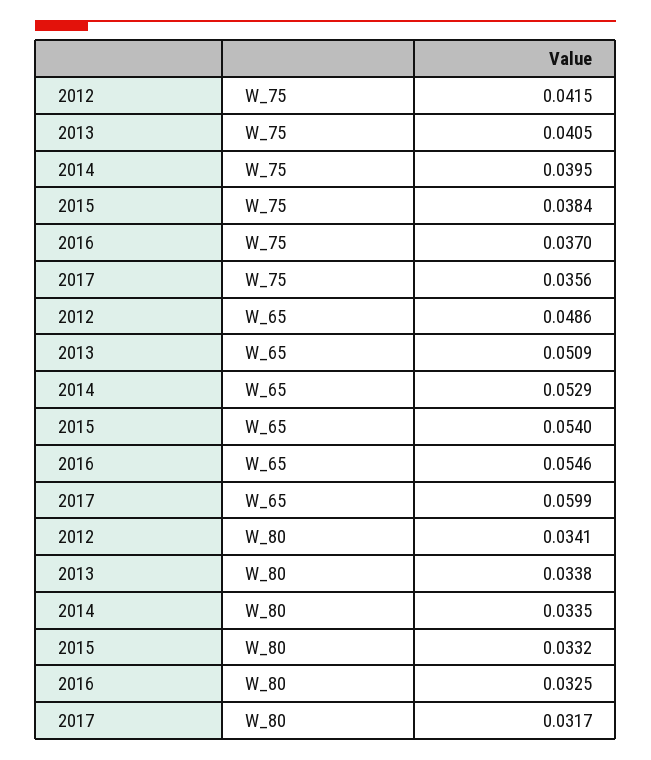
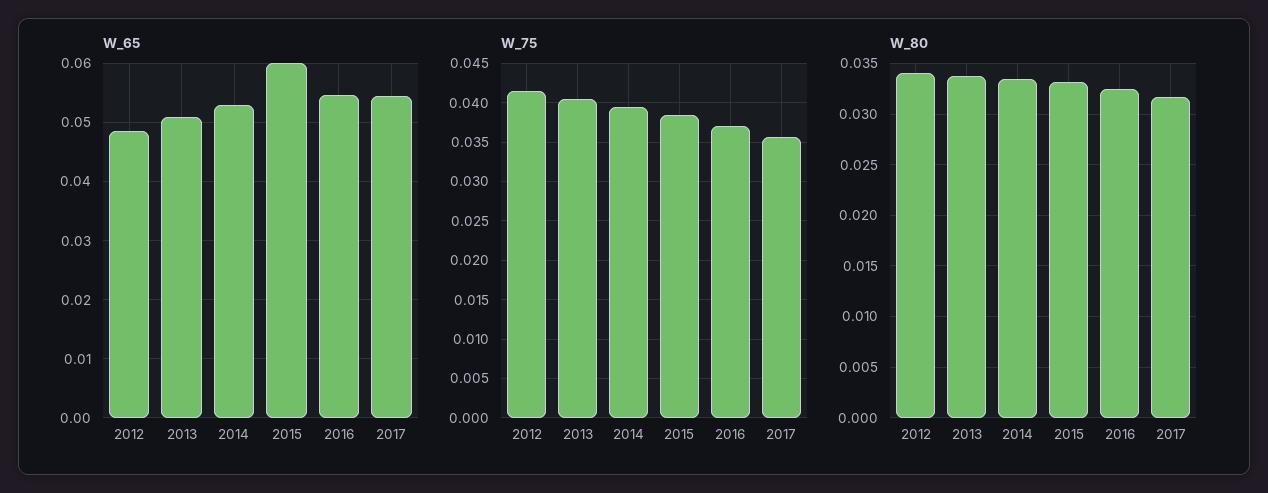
W_65, 2015: 0.054 -> 0.06
W_65, 2017: 0.0599 -> 0.054

